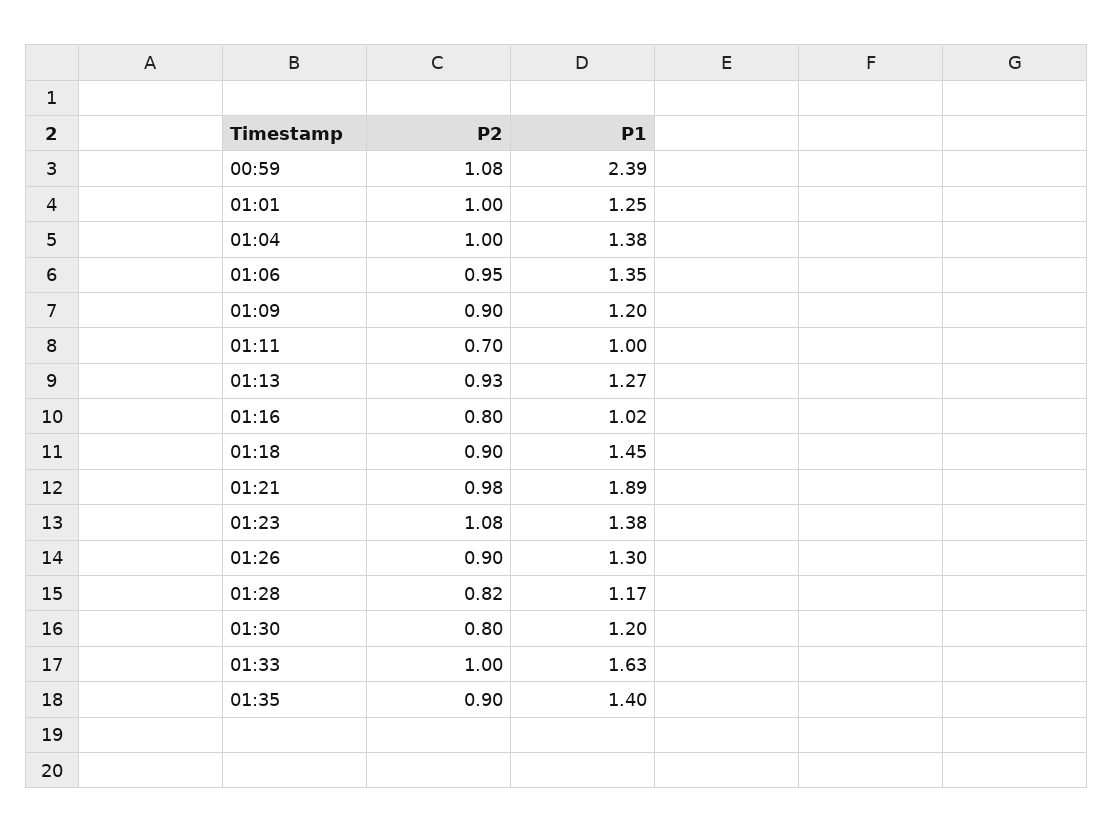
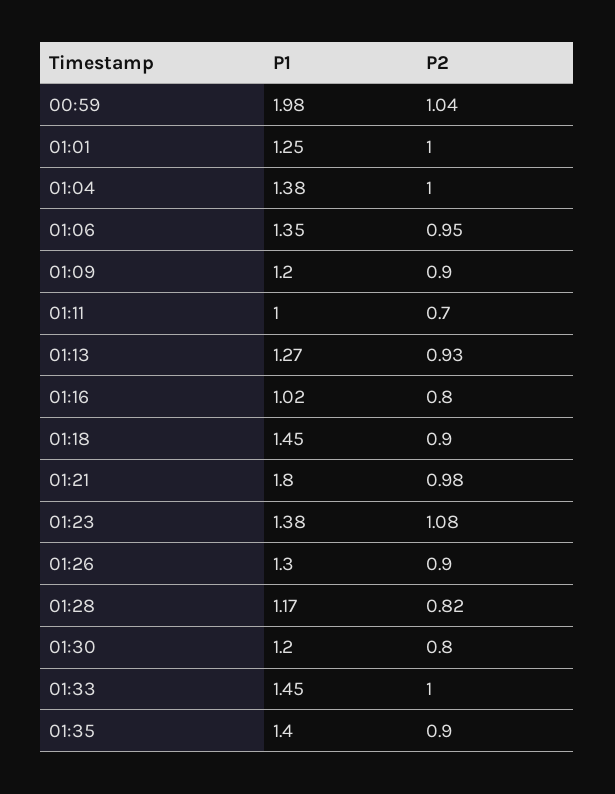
P2, 00:59: 1.08 -> 1.04
P1, 00:59: 2.39 -> 1.98
P1, 01:21: 1.89 -> 1.8
P1, 01:33: 1.63 -> 1.45

